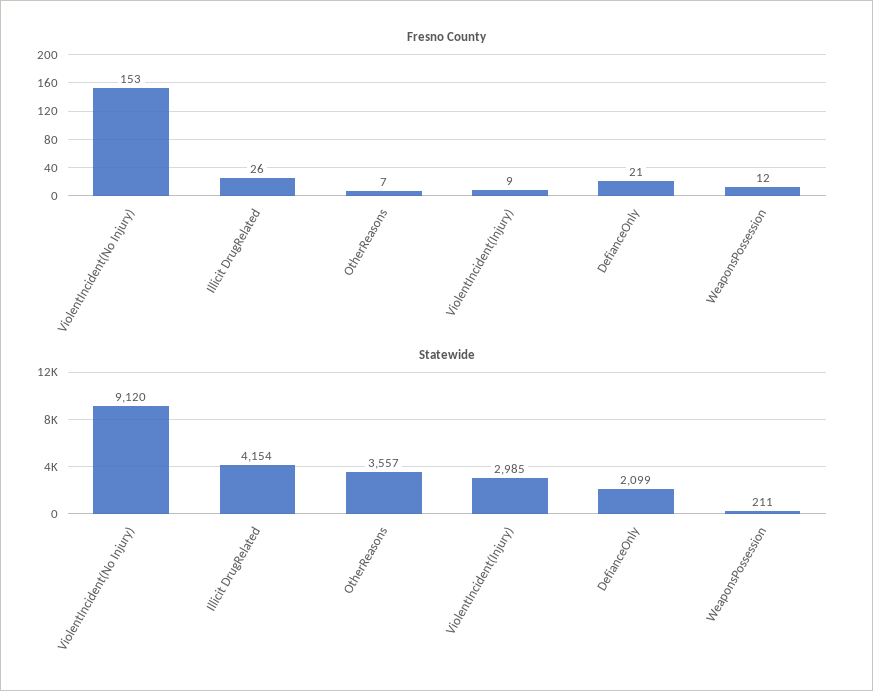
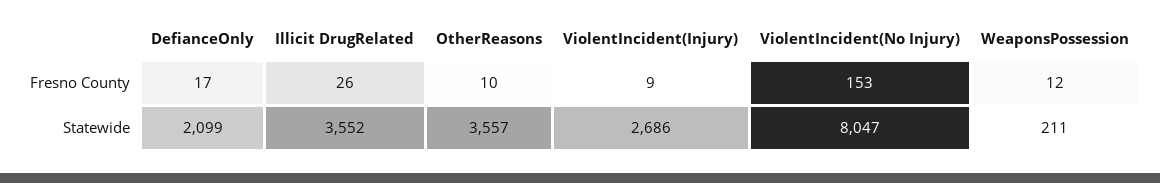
Fresno County, OtherReasons: 7 -> 10
Fresno County, DefianceOnly: 21 -> 17
Statewide, ViolentIncident(No Injury): 9120 -> 8047
Statewide, Illicit DrugRelated: 4154 -> 3552
Statewide, ViolentIncident(Injury): 2985 -> 2686

